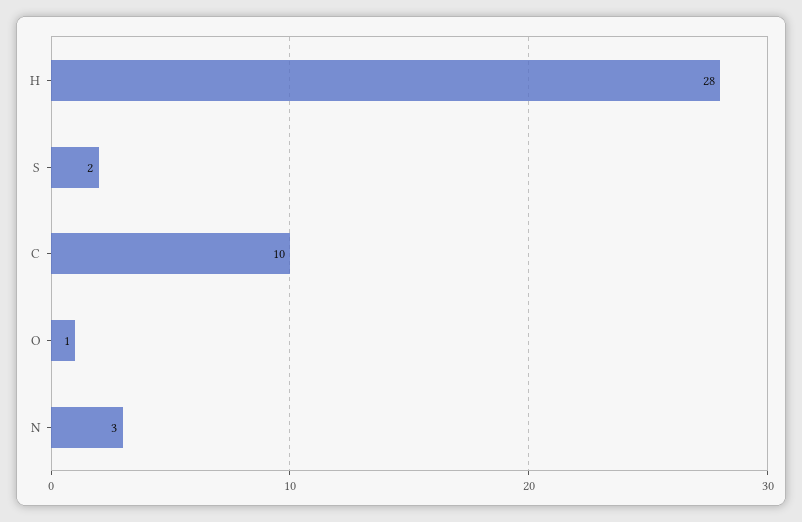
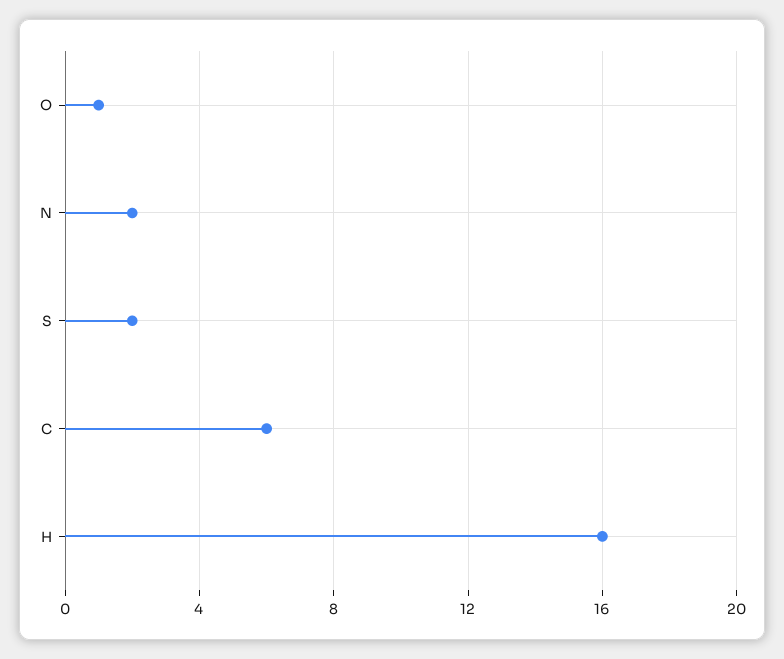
H: 28 -> 16
C: 10 -> 6
N: 3 -> 2

